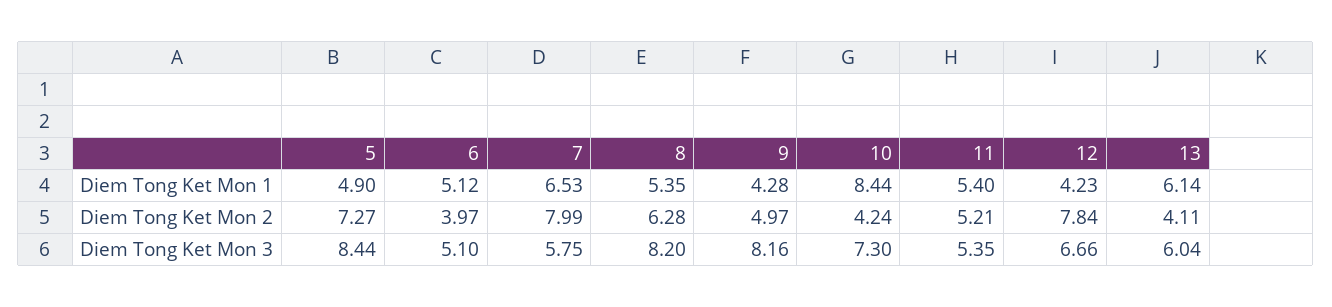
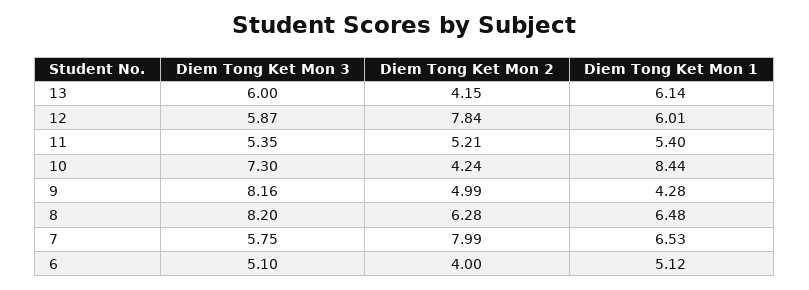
5, Diem Tong Ket Mon 1: 4.9 -> none
8, Diem Tong Ket Mon 1: 5.35 -> 6.48
12, Diem Tong Ket Mon 1: 4.23 -> 6.01
5, Diem Tong Ket Mon 2: 7.27 -> none
6, Diem Tong Ket Mon 2: 3.97 -> 4
9, Diem Tong Ket Mon 2: 4.97 -> 4.99
13, Diem Tong Ket Mon 2: 4.11 -> 4.15
5, Diem Tong Ket Mon 3: 8.44 -> none
12, Diem Tong Ket Mon 3: 6.66 -> 5.87
13, Diem Tong Ket Mon 3: 6.04 -> 6

